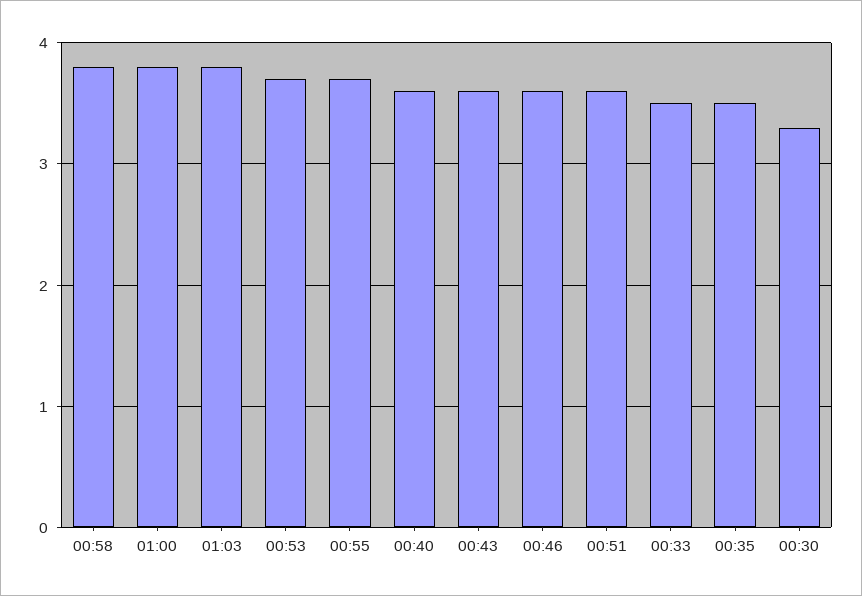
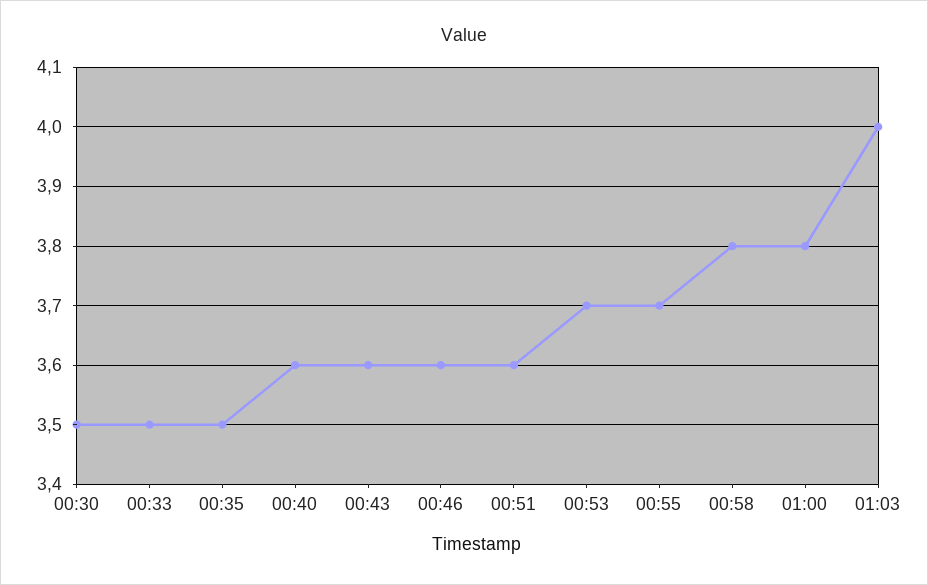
01:03: 3.8 -> 4
00:30: 3.3 -> 3.5

